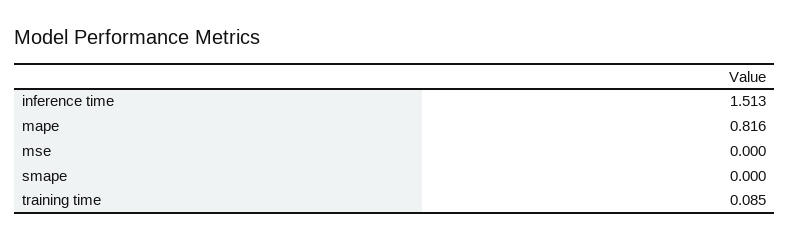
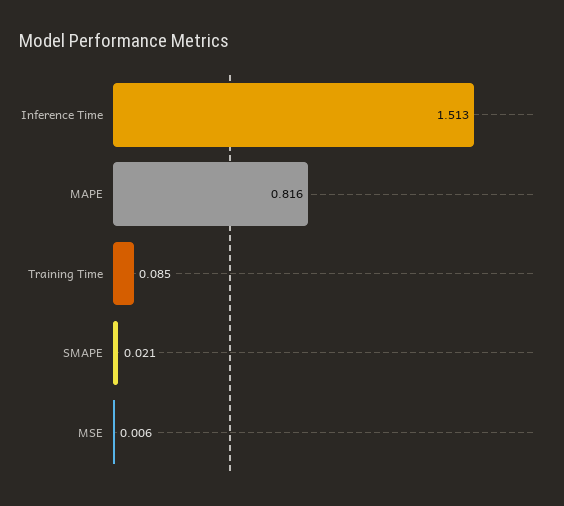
mse: 0 -> 0.006
smape: 0 -> 0.021

